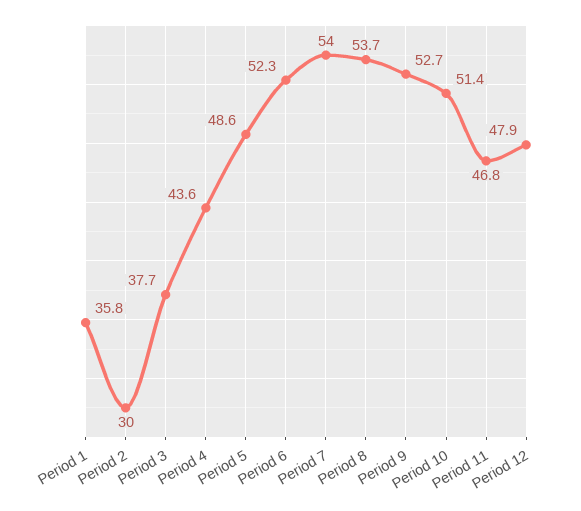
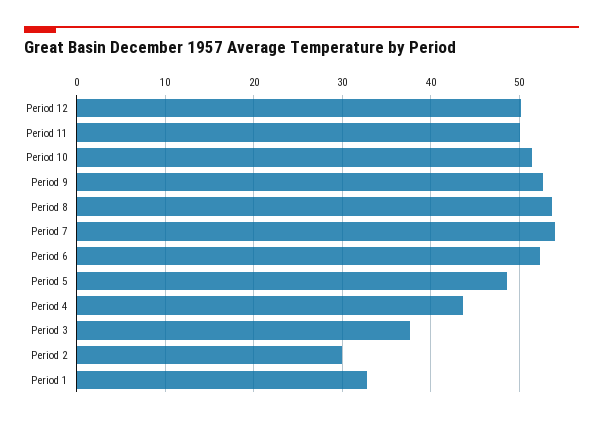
Period 1: 35.8 -> 33
Period 11: 46.8 -> 50
Period 12: 47.9 -> 50

